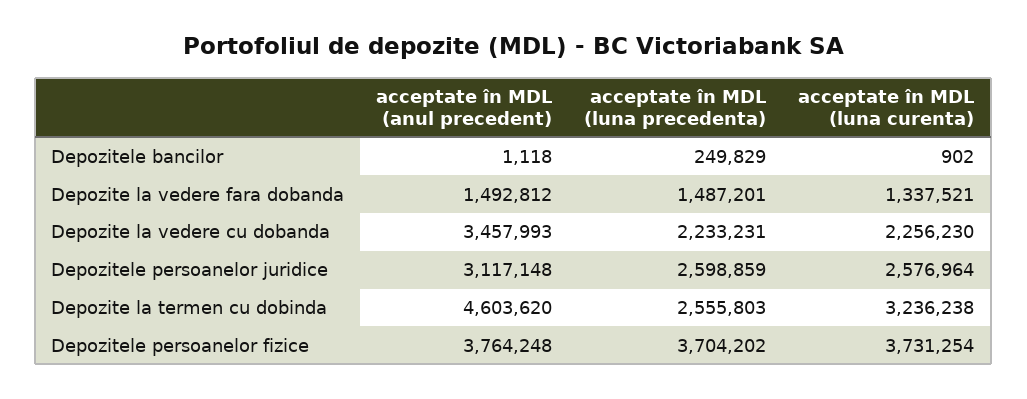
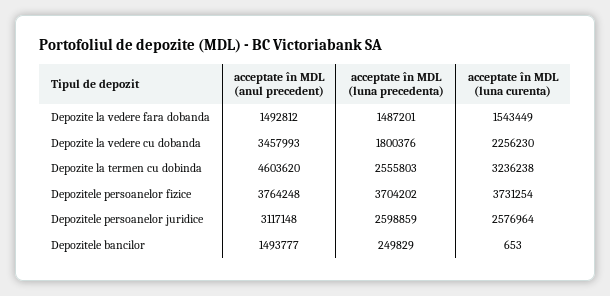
acceptate în MDL (anul precedent), Depozitele bancilor: 1118 -> 1493777
acceptate în MDL (luna curenta), Depozitele bancilor: 902 -> 653
acceptate în MDL (luna curenta), Depozite la vedere fara dobanda: 1337521 -> 1543449
acceptate în MDL (luna precedenta), Depozite la vedere cu dobanda: 2233231 -> 1800376

